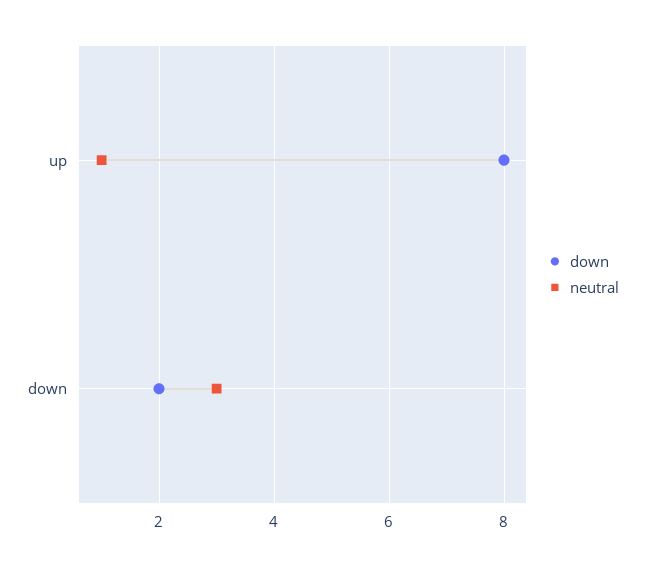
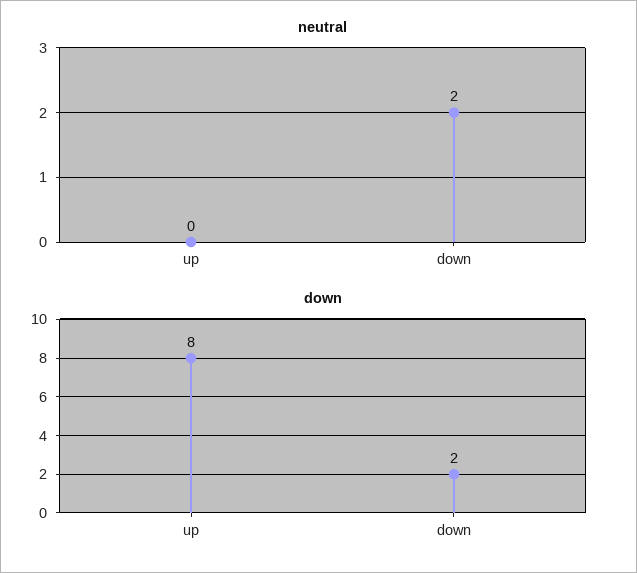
neutral, up: 1 -> 0
neutral, down: 3 -> 2

